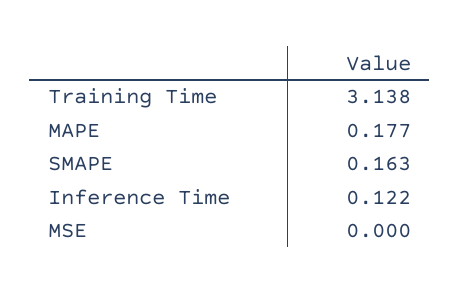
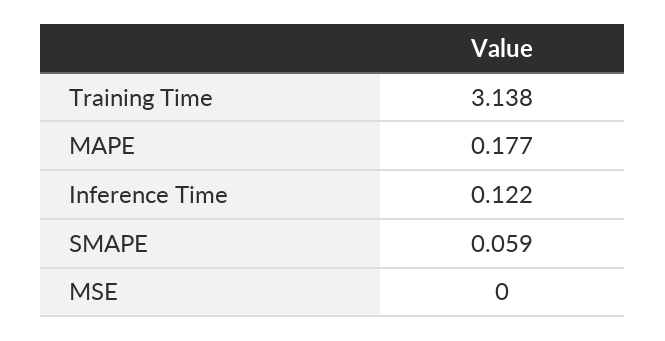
SMAPE: 0.163 -> 0.059

